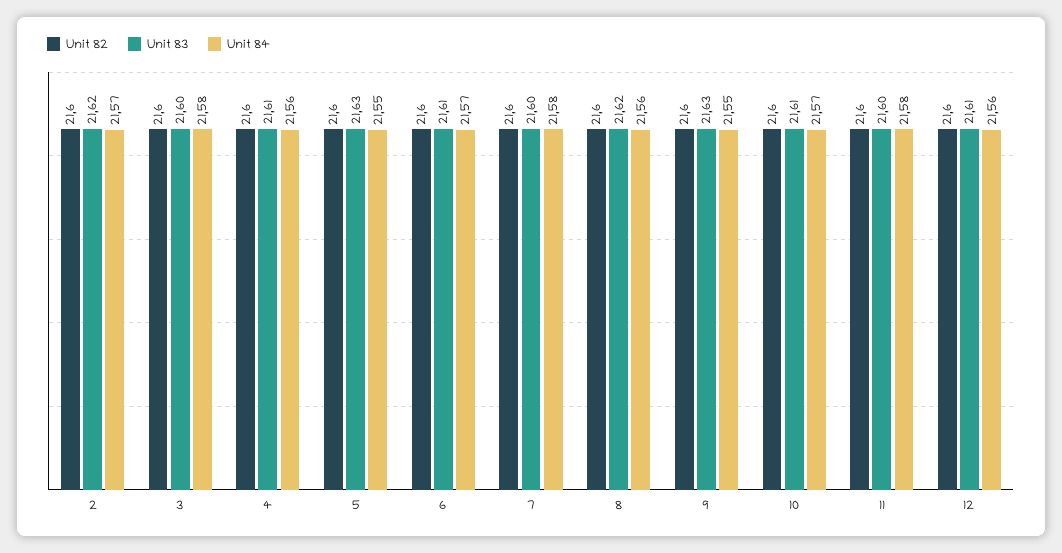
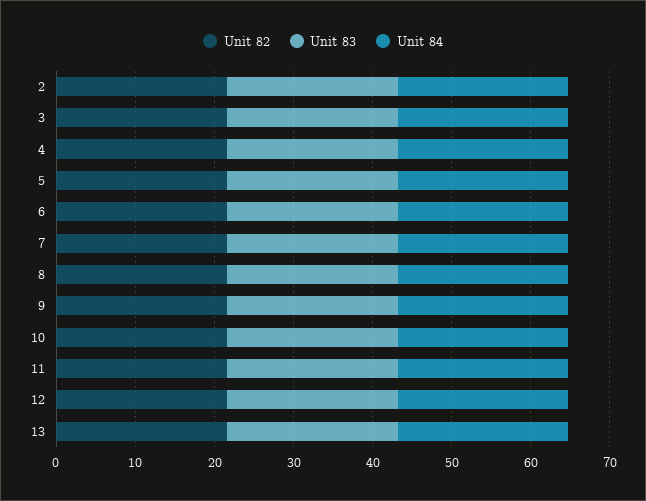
Unit 82, 13: none -> 22
Unit 83, 13: none -> 22
Unit 84, 13: none -> 22

